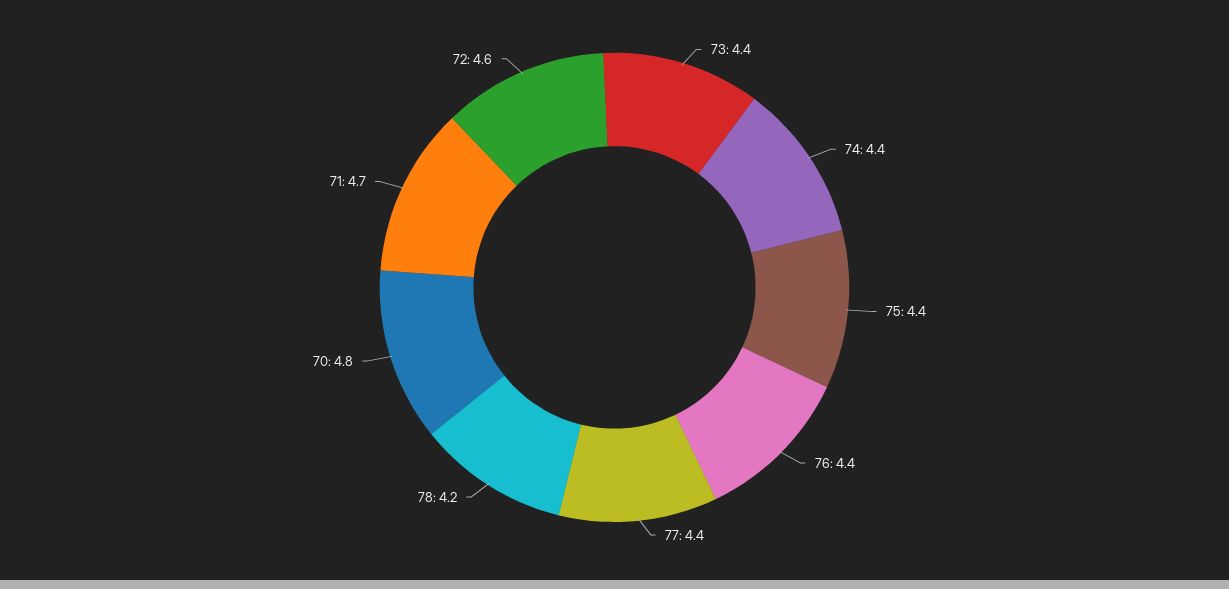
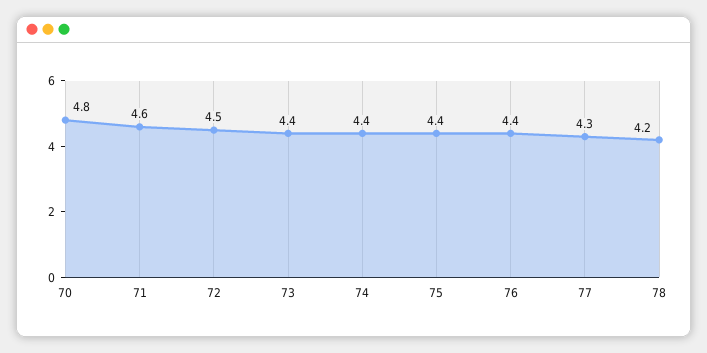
77: 4.4 -> 4.3
71: 4.7 -> 4.6
72: 4.6 -> 4.5

